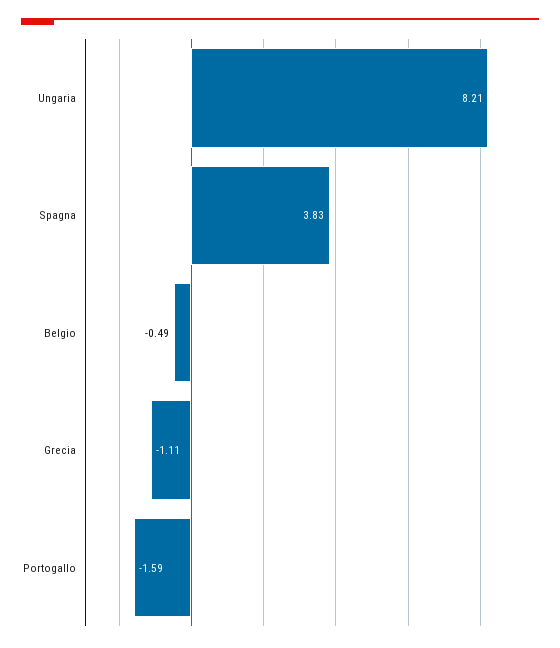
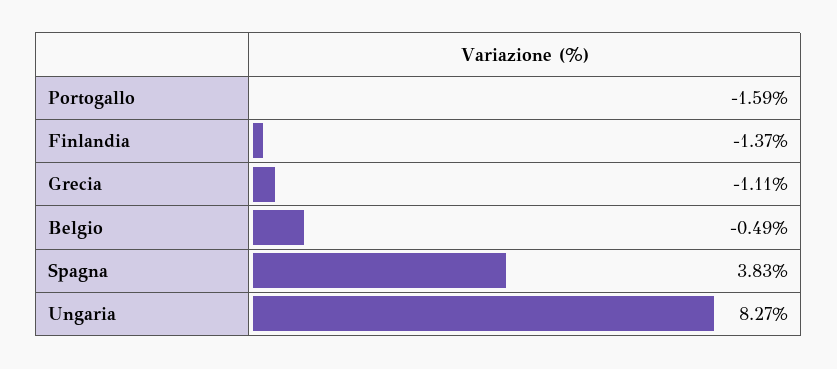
Ungaria: 8.21 -> 8.27
Finlandia: none -> -1.37

